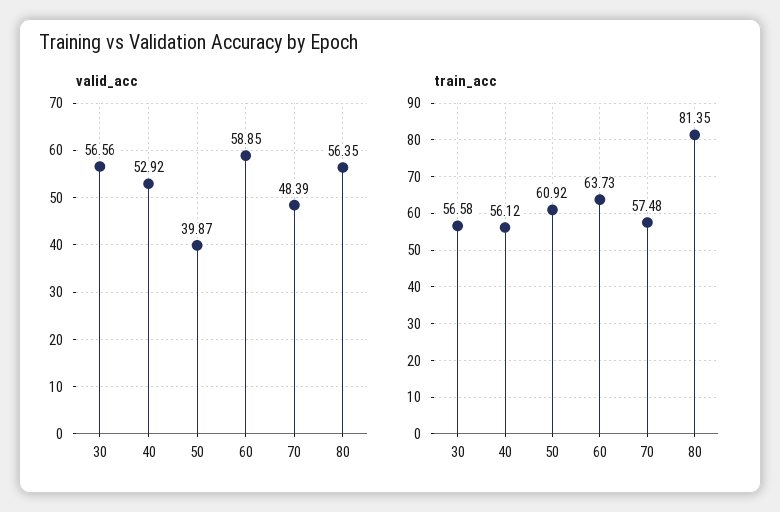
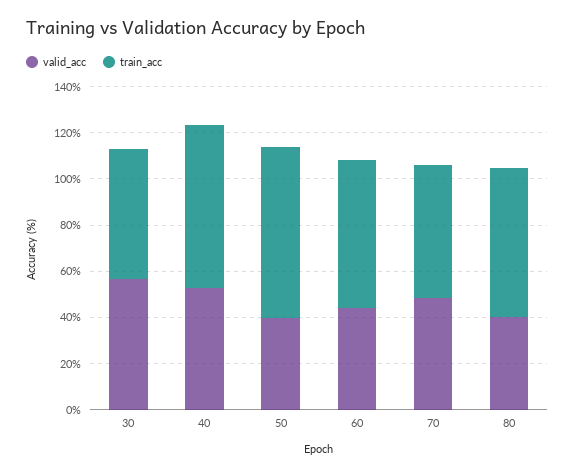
valid_acc, 60: 58.85 -> 45
valid_acc, 80: 56.35 -> 40
train_acc, 40: 56.12 -> 70
train_acc, 50: 60.92 -> 75
train_acc, 80: 81.35 -> 65

